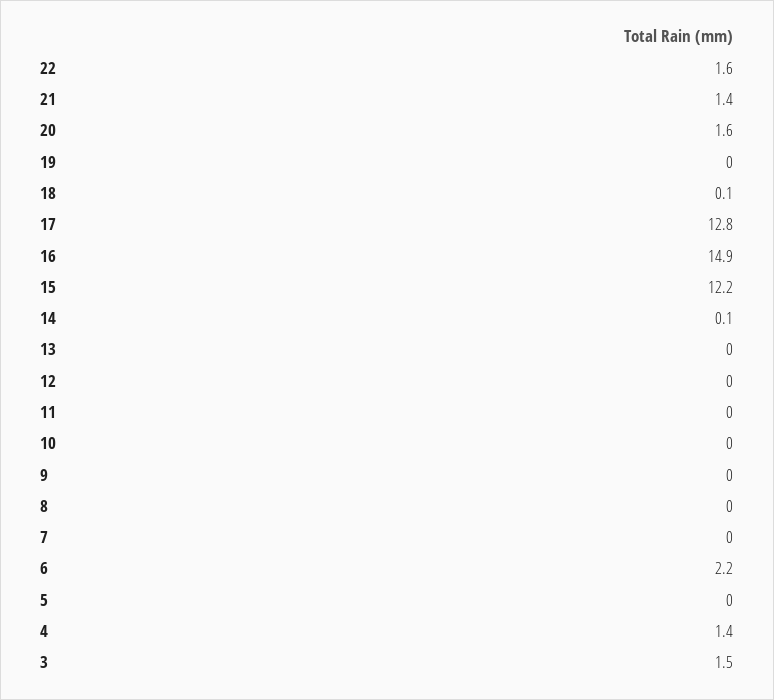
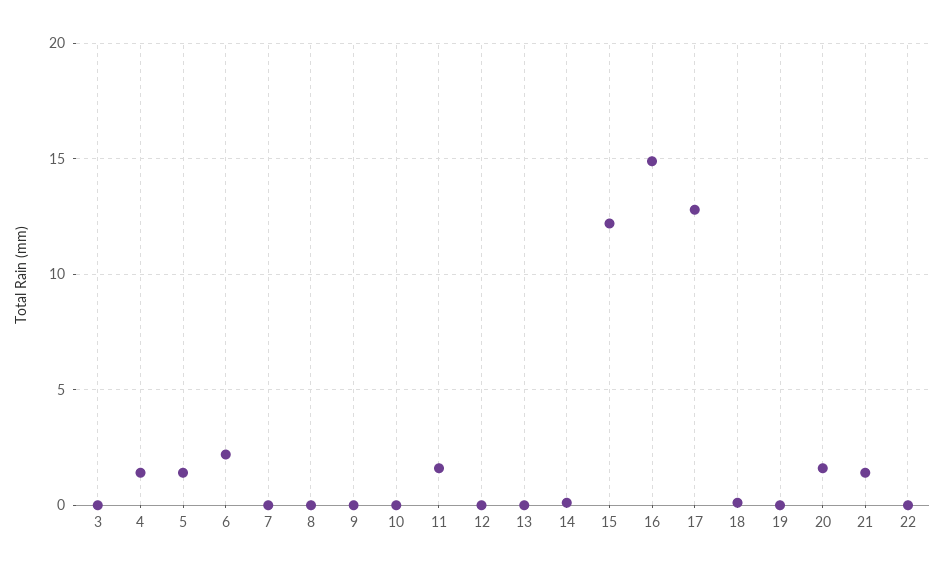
22: 1.6 -> 0
11: 0 -> 1.5
5: 0 -> 1.5
3: 1.5 -> 0

